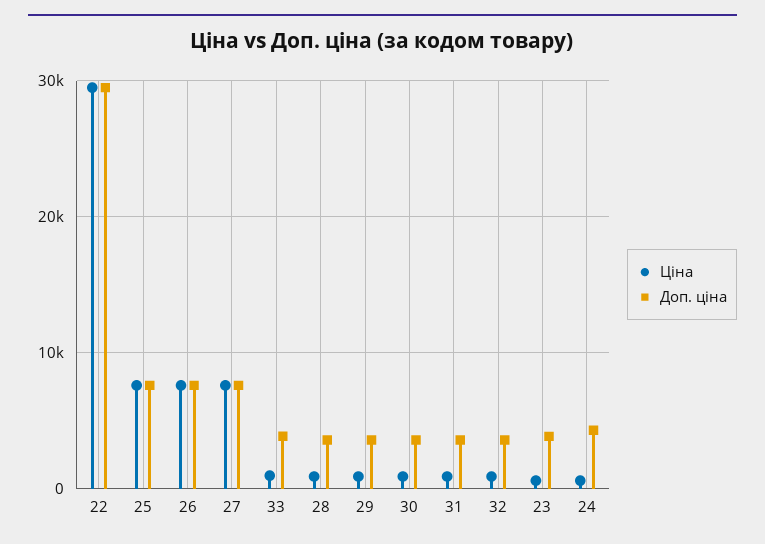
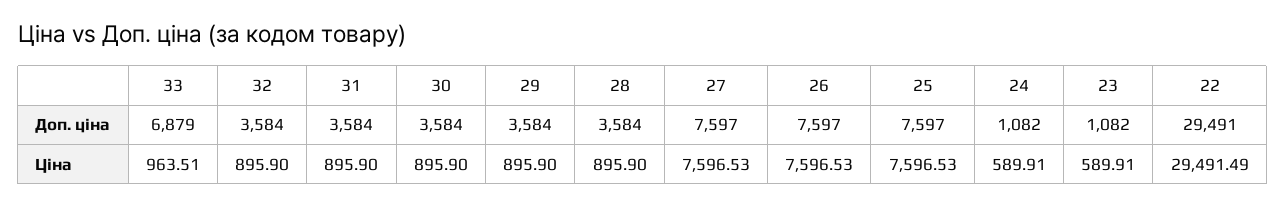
Доп. ціна, 33: 4000 -> 6879
Доп. ціна, 23: 4000 -> 1082
Доп. ціна, 24: 4000 -> 1082

